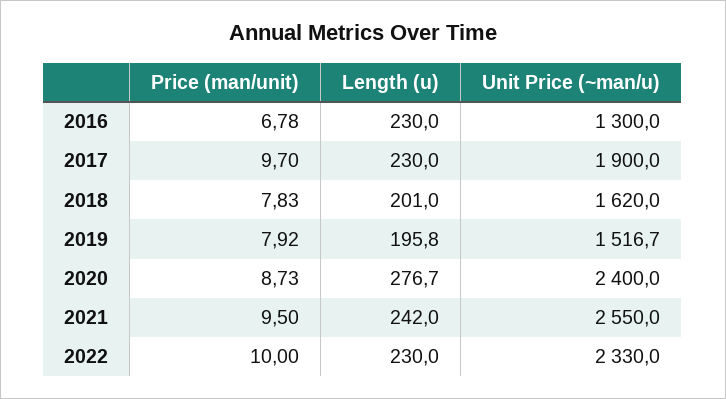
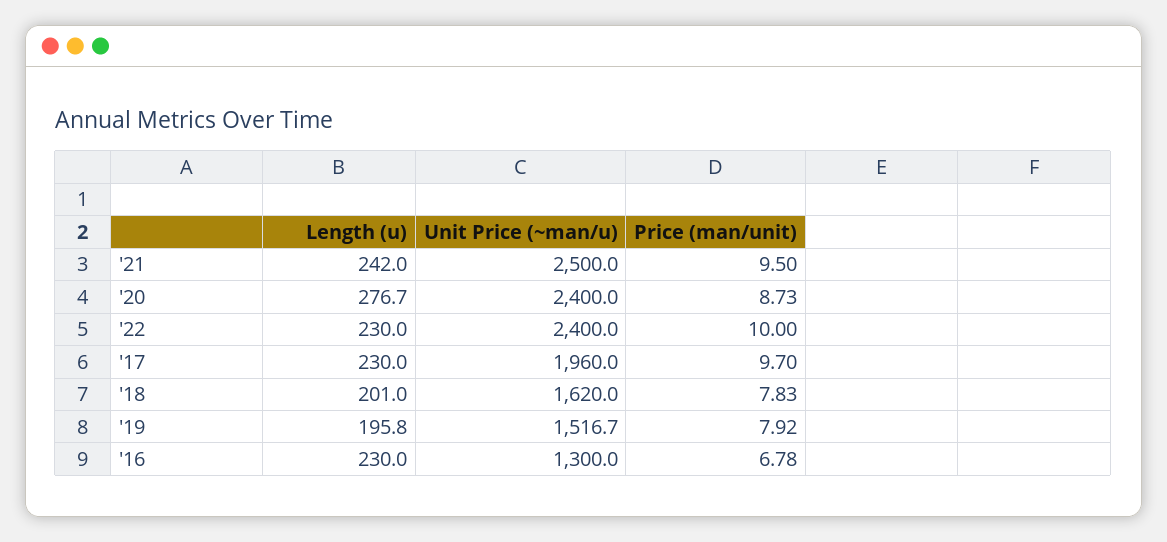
Unit Price (~man/u), 2017: 1900 -> 1960
Unit Price (~man/u), 2021: 2550 -> 2500
Unit Price (~man/u), 2022: 2330 -> 2400

